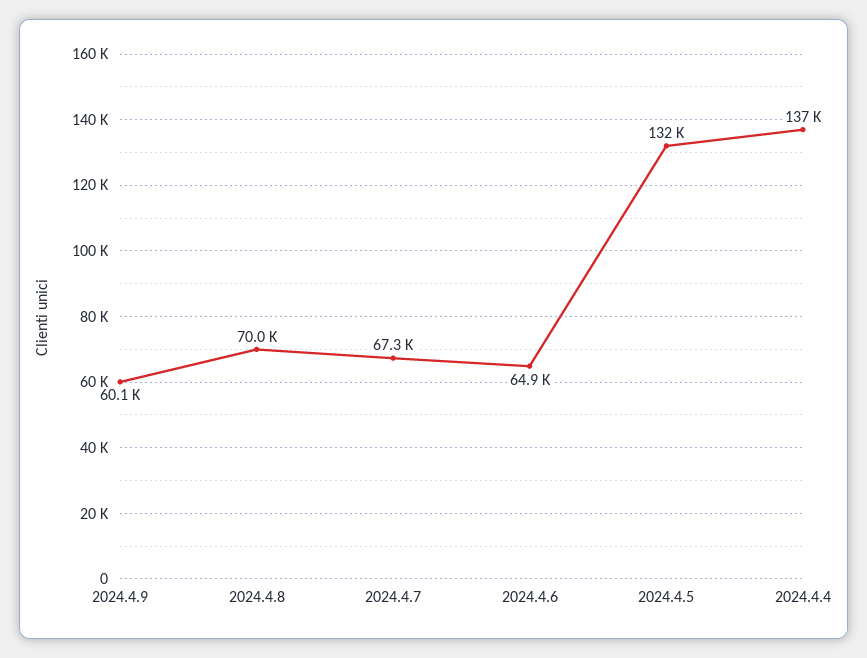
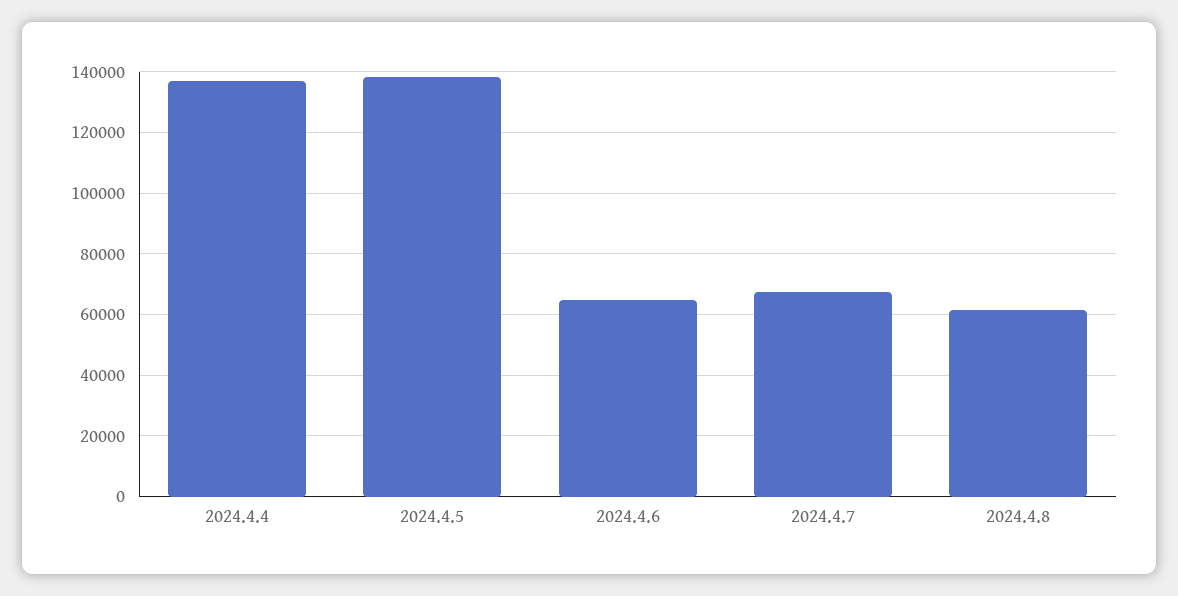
2024.4.9: 60100 -> none
2024.4.8: 70000 -> 62000
2024.4.5: 132000 -> 138000

